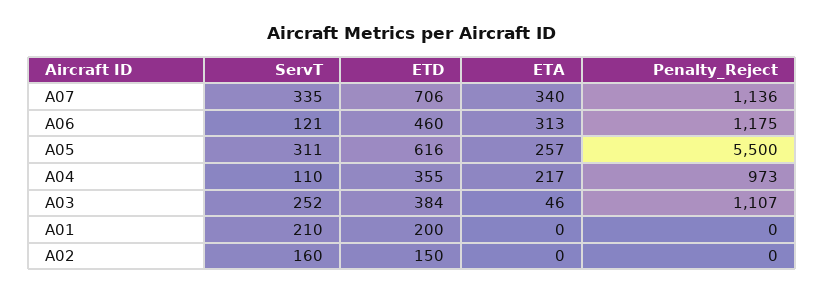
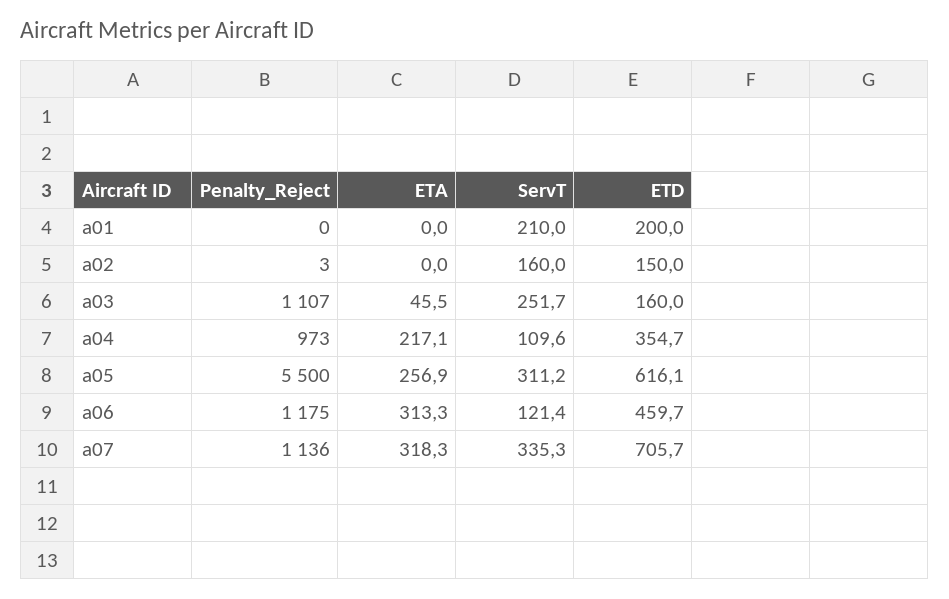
ETA, A07: 340 -> 318.3
ETD, A03: 384 -> 160
Penalty_Reject, A02: 0 -> 3

